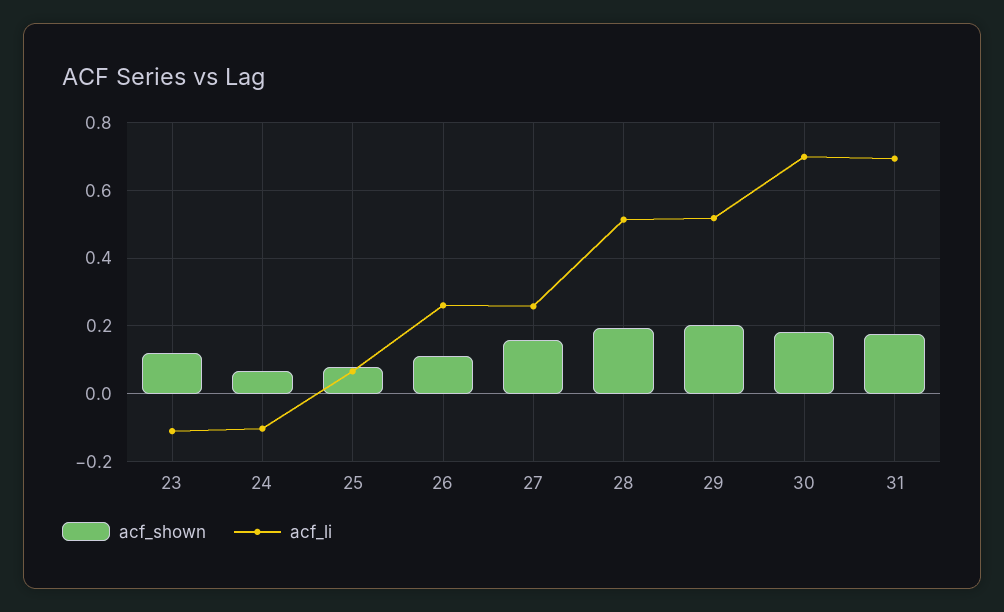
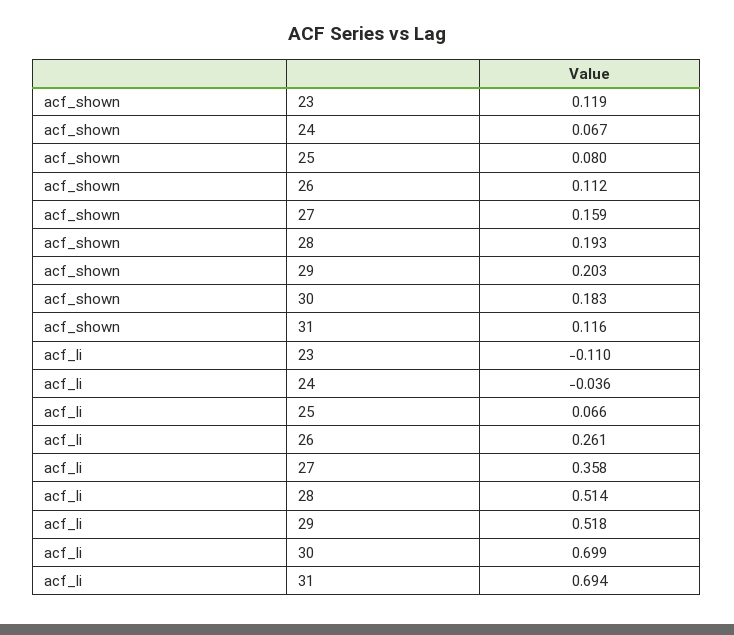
acf_li, 24: -0.1 -> -0.036
acf_li, 27: 0.26 -> 0.358
acf_shown, 31: 0.18 -> 0.116

